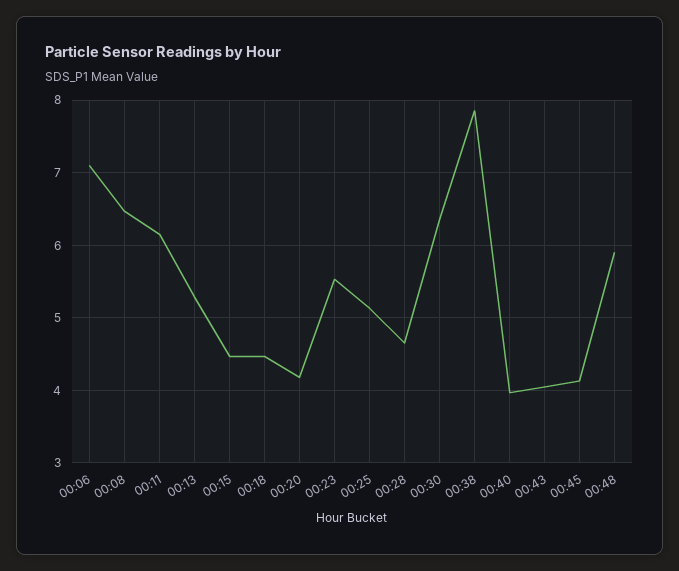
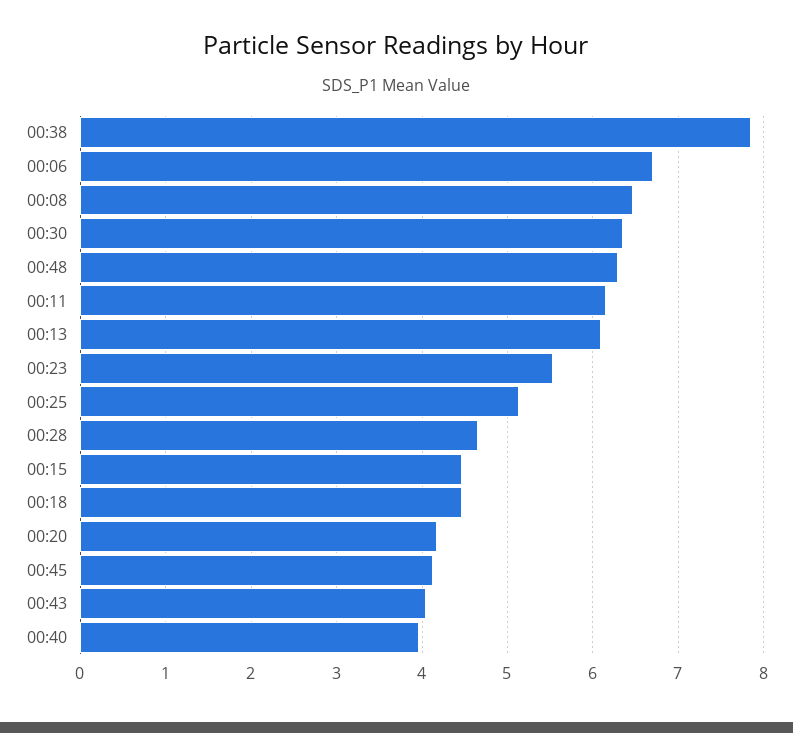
00:06: 7.1 -> 6.7
00:13: 5.3 -> 6.1
00:48: 5.9 -> 6.3

